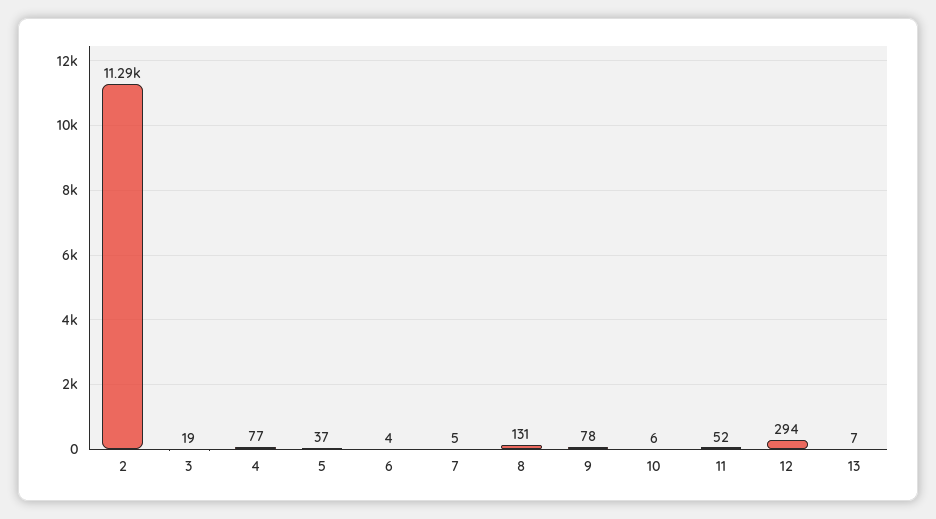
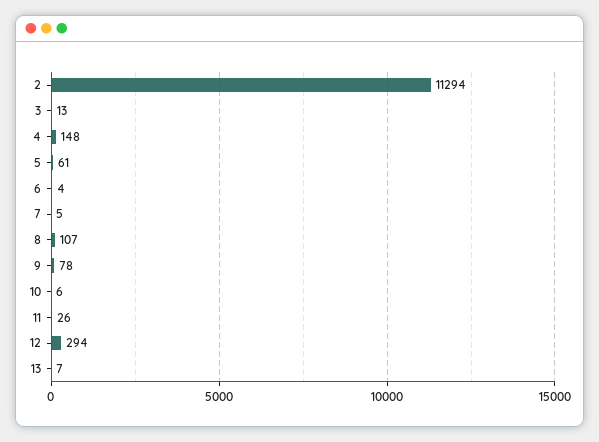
3: 19 -> 13
4: 77 -> 148
5: 37 -> 61
8: 131 -> 107
11: 52 -> 26

